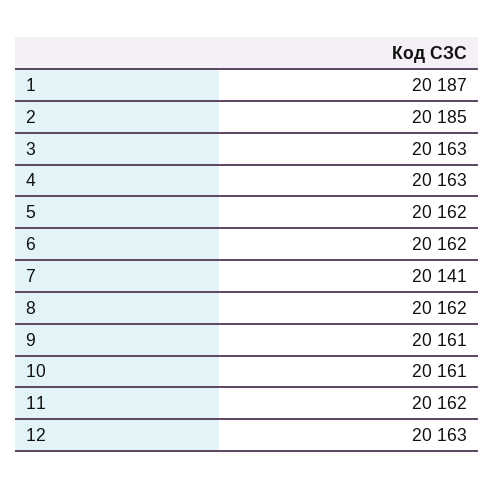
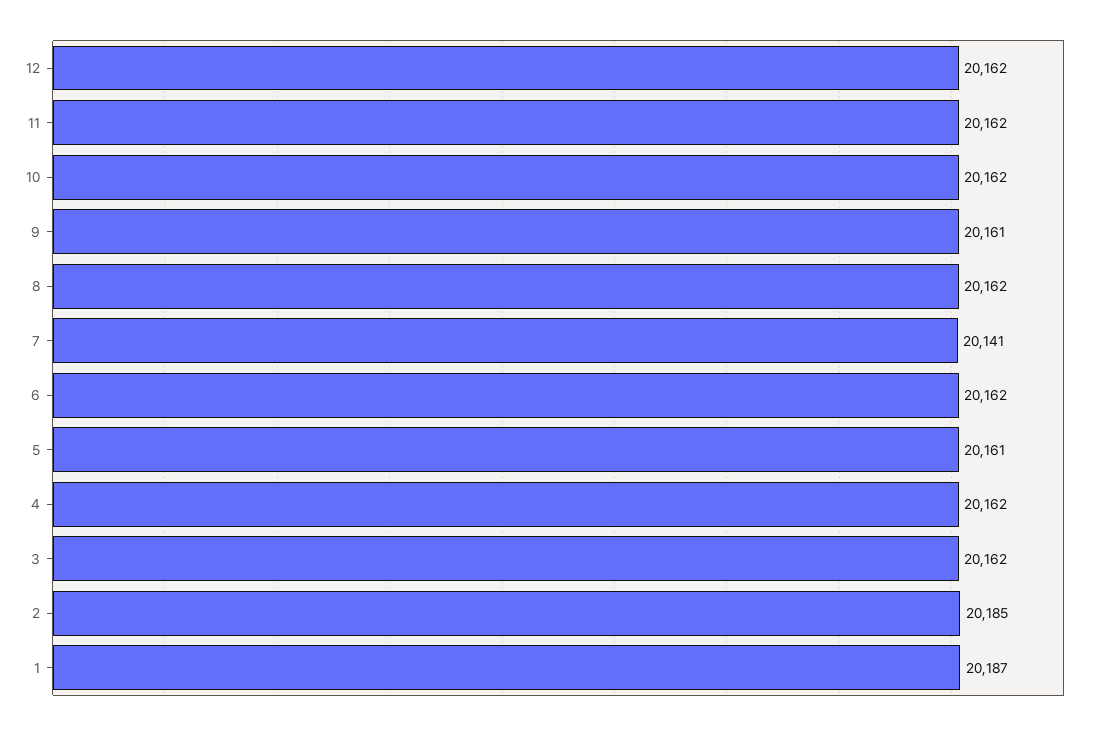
3: 20163 -> 20162
4: 20163 -> 20162
5: 20162 -> 20161
10: 20161 -> 20162
12: 20163 -> 20162

